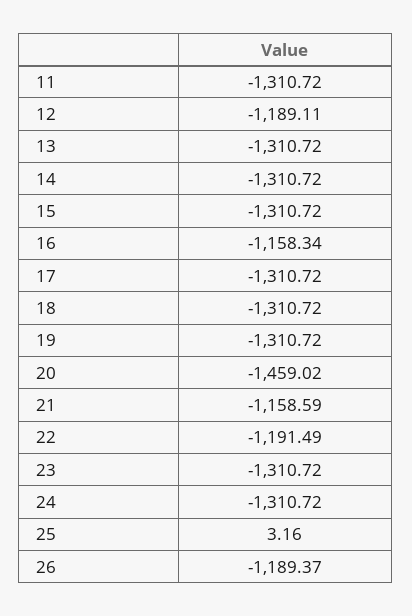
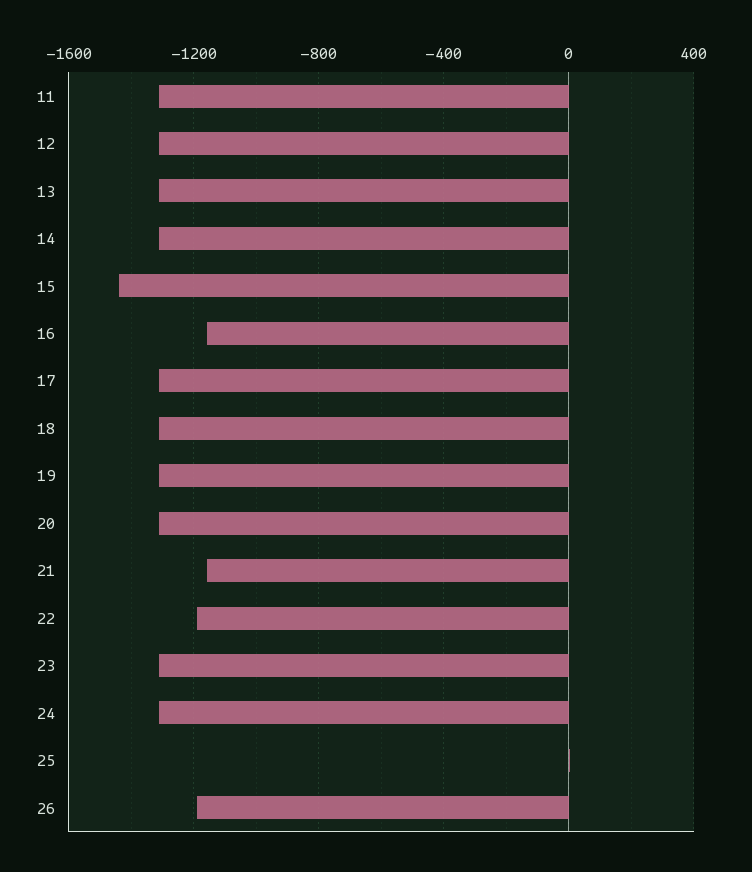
12: -1189.11 -> -1300
15: -1310.72 -> -1450
20: -1459.02 -> -1300

